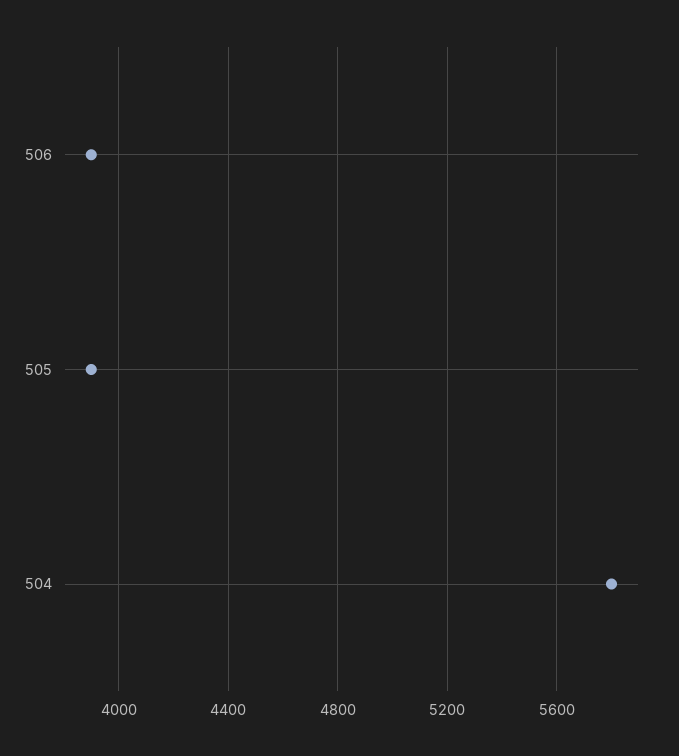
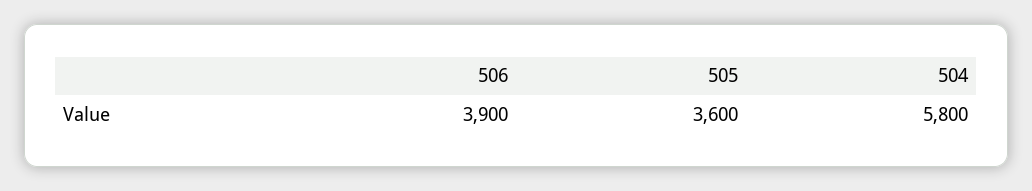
505: 3900 -> 3600

